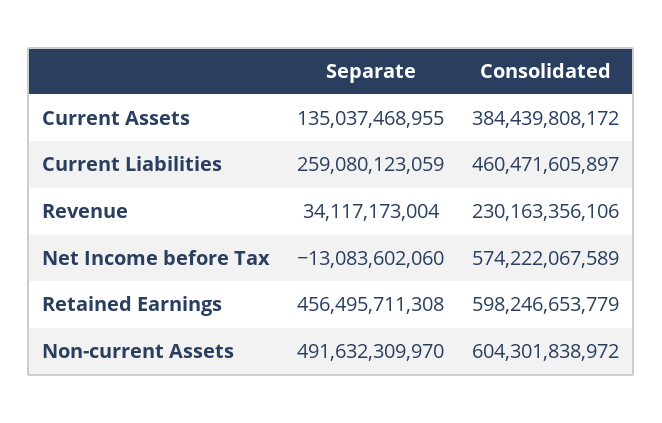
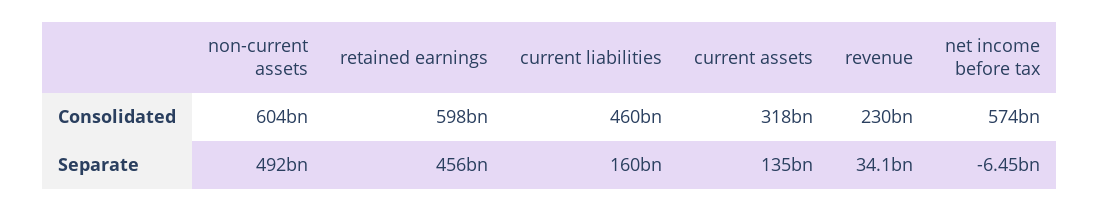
Consolidated, Current Assets: 384439808172 -> 318000000000
Separate, Current Liabilities: 259080123059 -> 160000000000
Separate, Net Income before Tax: -13083602060 -> -6450000000

